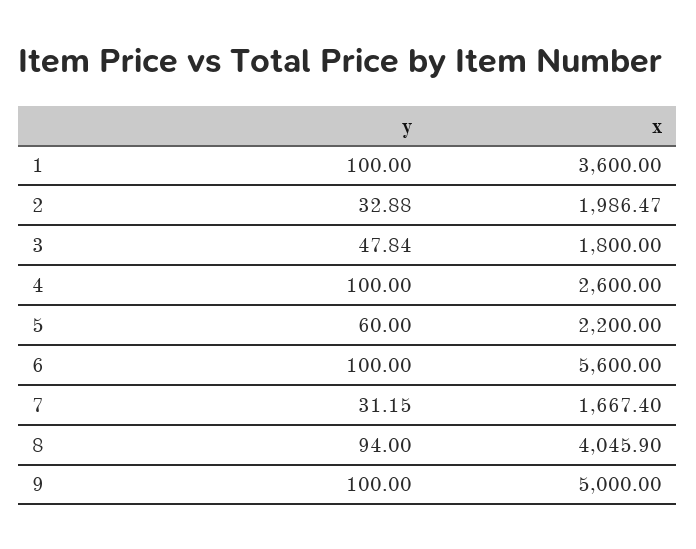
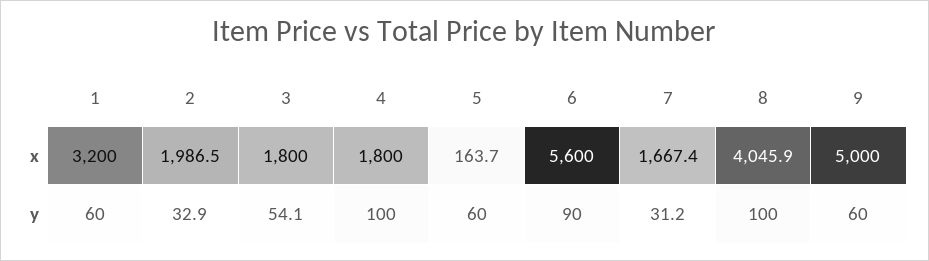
y, 1: 100 -> 60
x, 1: 3600 -> 3200
y, 3: 47.84 -> 54.1
x, 4: 2600 -> 1800
x, 5: 2200 -> 163.7
y, 6: 100 -> 90
y, 8: 94 -> 100
y, 9: 100 -> 60

